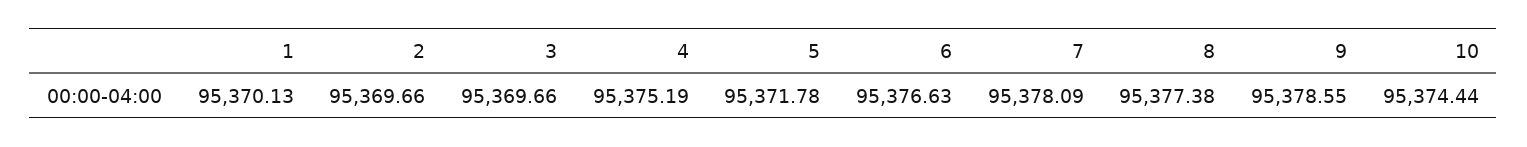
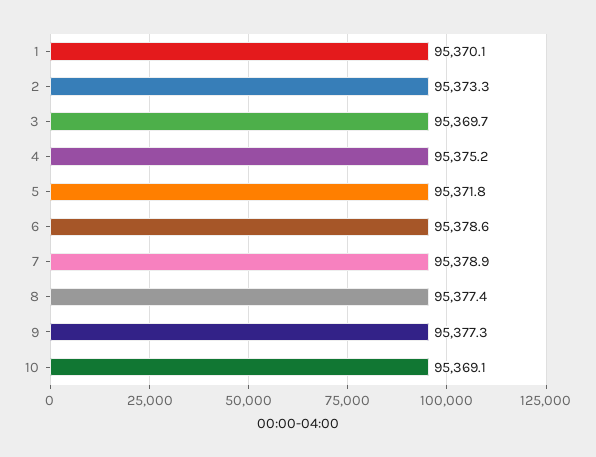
2: 95369.66 -> 95373.3
6: 95376.63 -> 95378.6
7: 95378.09 -> 95378.9
9: 95378.55 -> 95377.3
10: 95374.44 -> 95369.1

